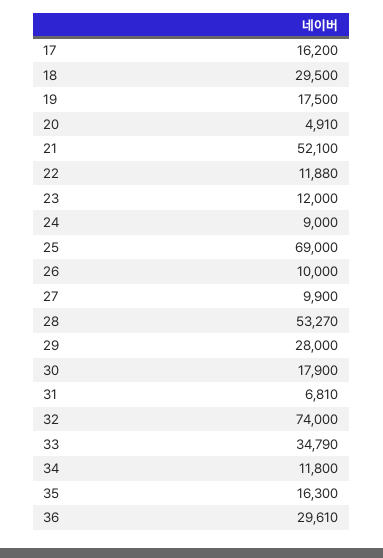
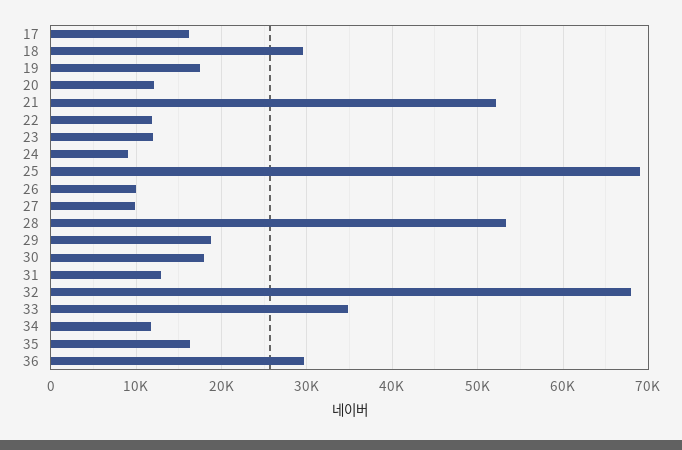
20: 4910 -> 12000
29: 28000 -> 19000
31: 6810 -> 13000
32: 74000 -> 68000

